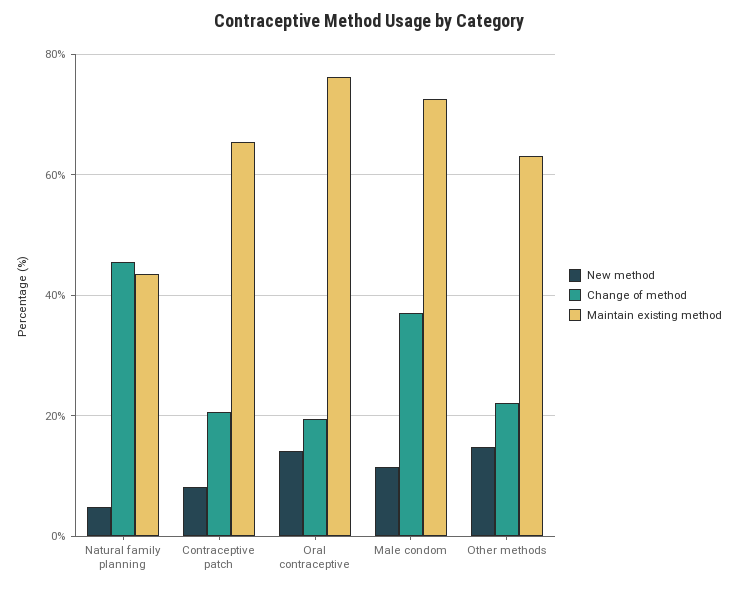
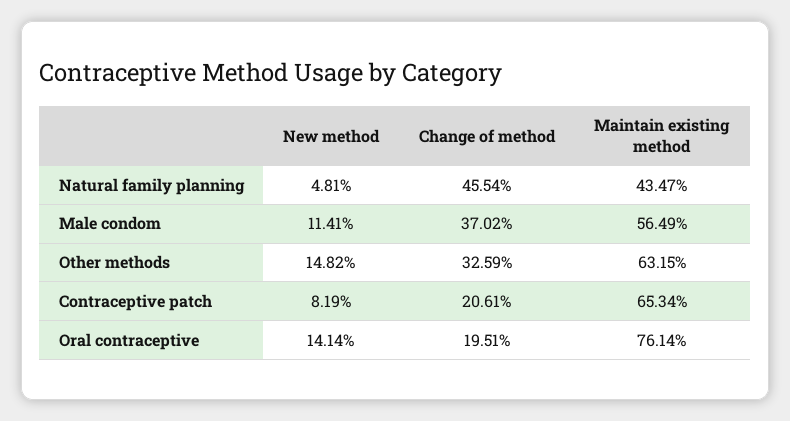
Maintain existing method, Male condom: 72 -> 56.49
Change of method, Other methods: 22 -> 32.59

